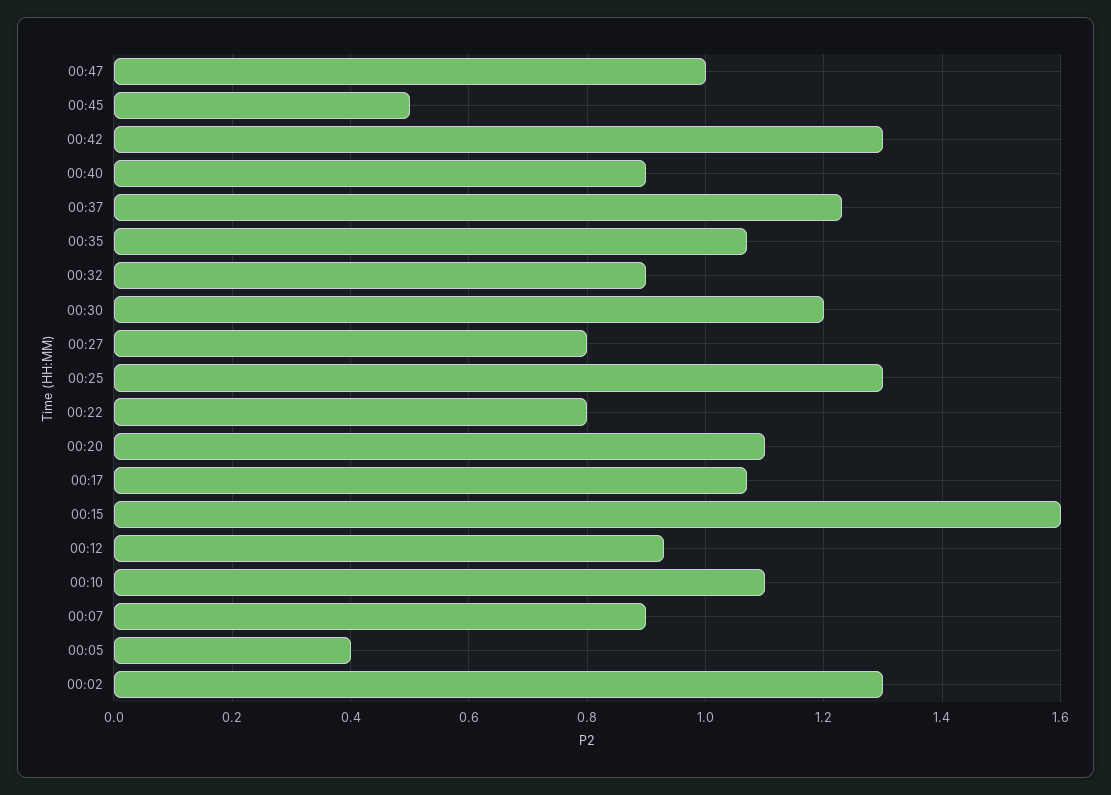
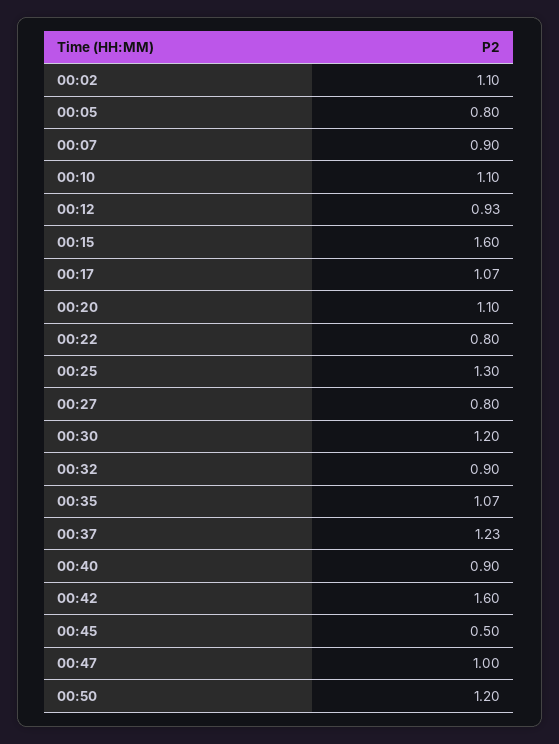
00:42: 1.3 -> 1.6
00:05: 0.4 -> 0.8
00:02: 1.3 -> 1.1
00:50: none -> 1.2

